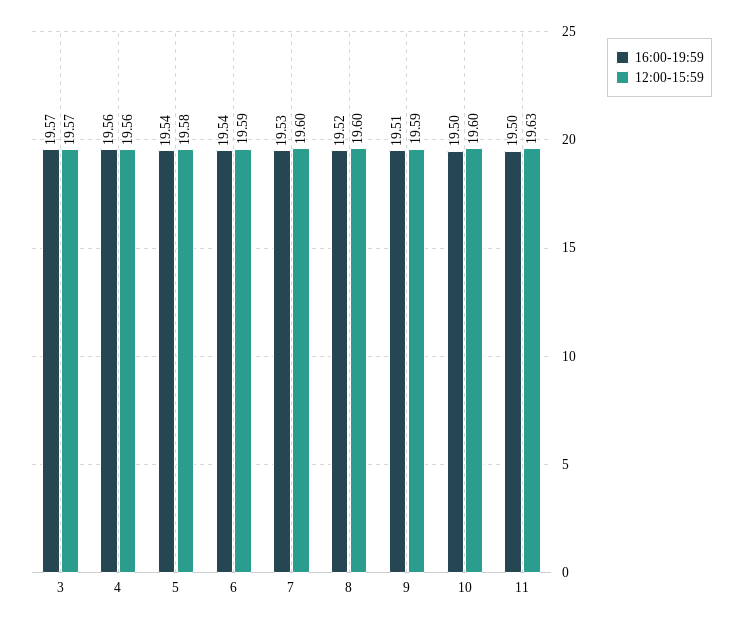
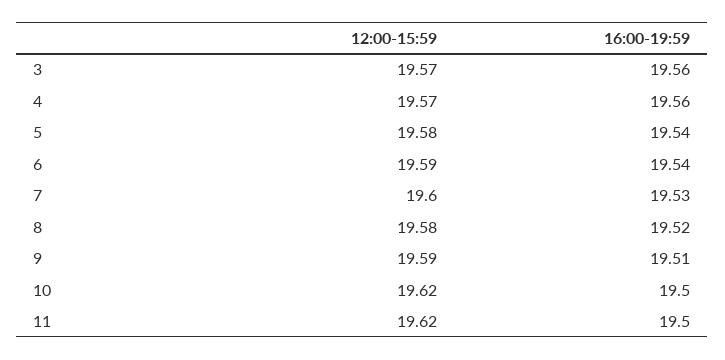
16:00-19:59, 3: 19.57 -> 19.56
12:00-15:59, 4: 19.56 -> 19.57
12:00-15:59, 8: 19.6 -> 19.58
12:00-15:59, 10: 19.6 -> 19.62
12:00-15:59, 11: 19.63 -> 19.62

